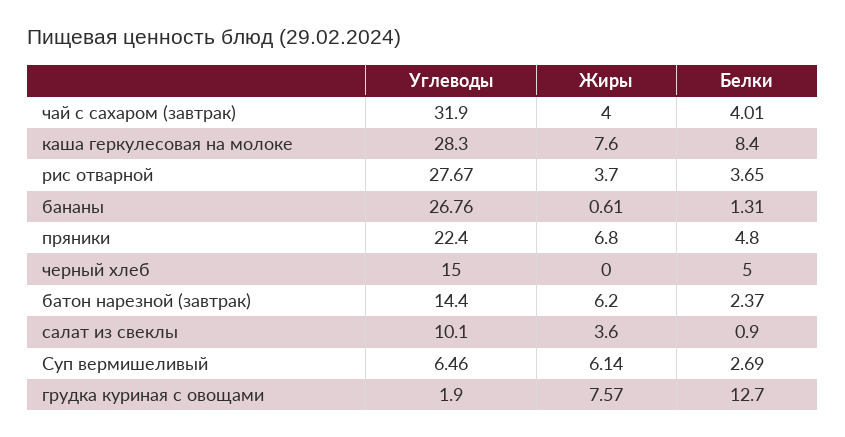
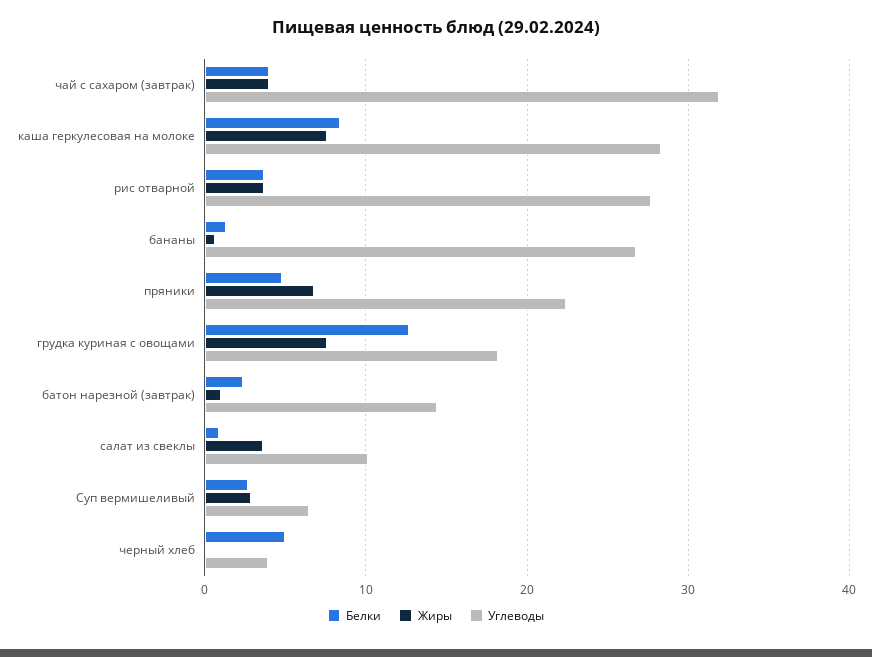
Углеводы, черный хлеб: 15 -> 4
Жиры, батон нарезной (завтрак): 6.2 -> 1
Жиры, Суп вермишеливый: 6.14 -> 3
Углеводы, грудка куриная с овощами: 1.9 -> 18

